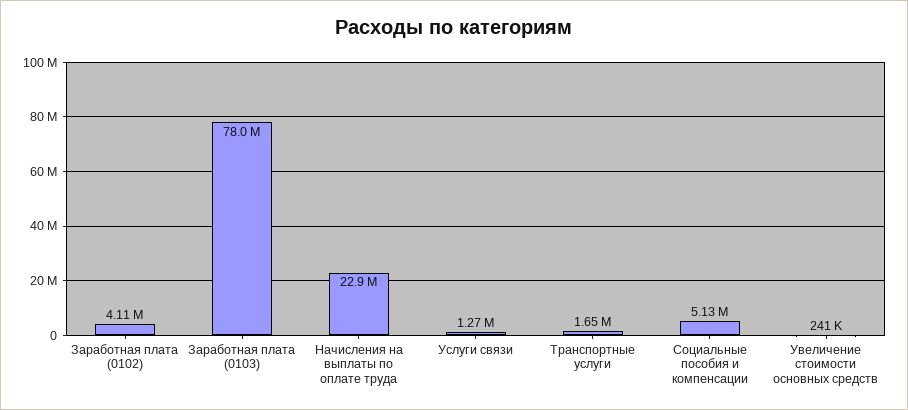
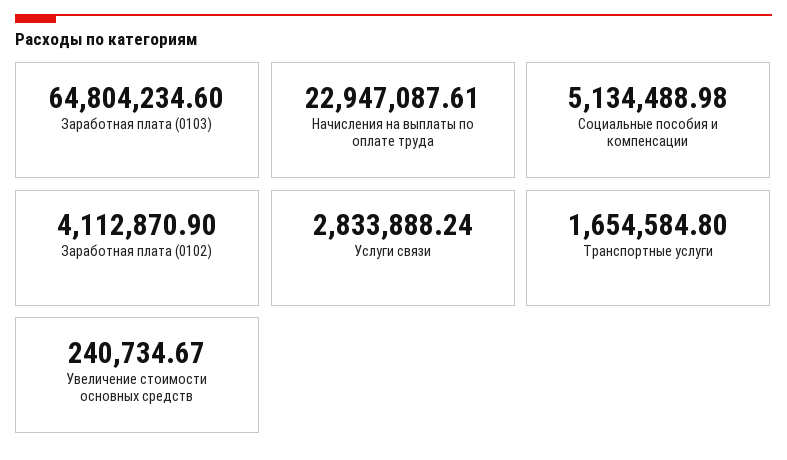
Заработная плата (0103): 78000000 -> 64804234.6
Услуги связи: 1270000 -> 2833888.24

